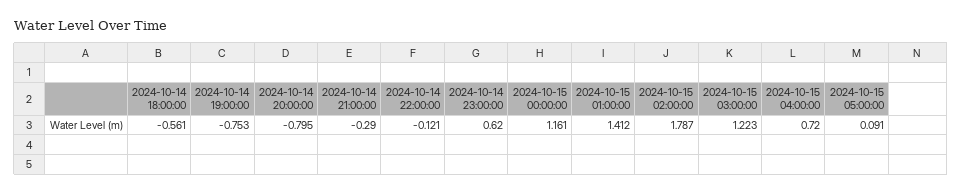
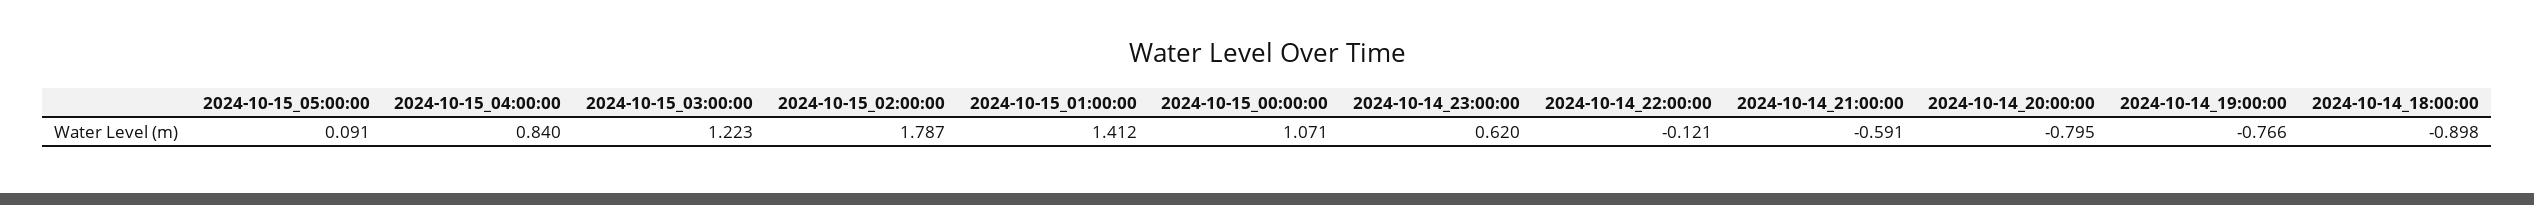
2024-10-14 18:00:00: -0.561 -> -0.898
2024-10-14 19:00:00: -0.753 -> -0.766
2024-10-14 21:00:00: -0.29 -> -0.591
2024-10-15 00:00:00: 1.161 -> 1.071
2024-10-15 04:00:00: 0.72 -> 0.84

